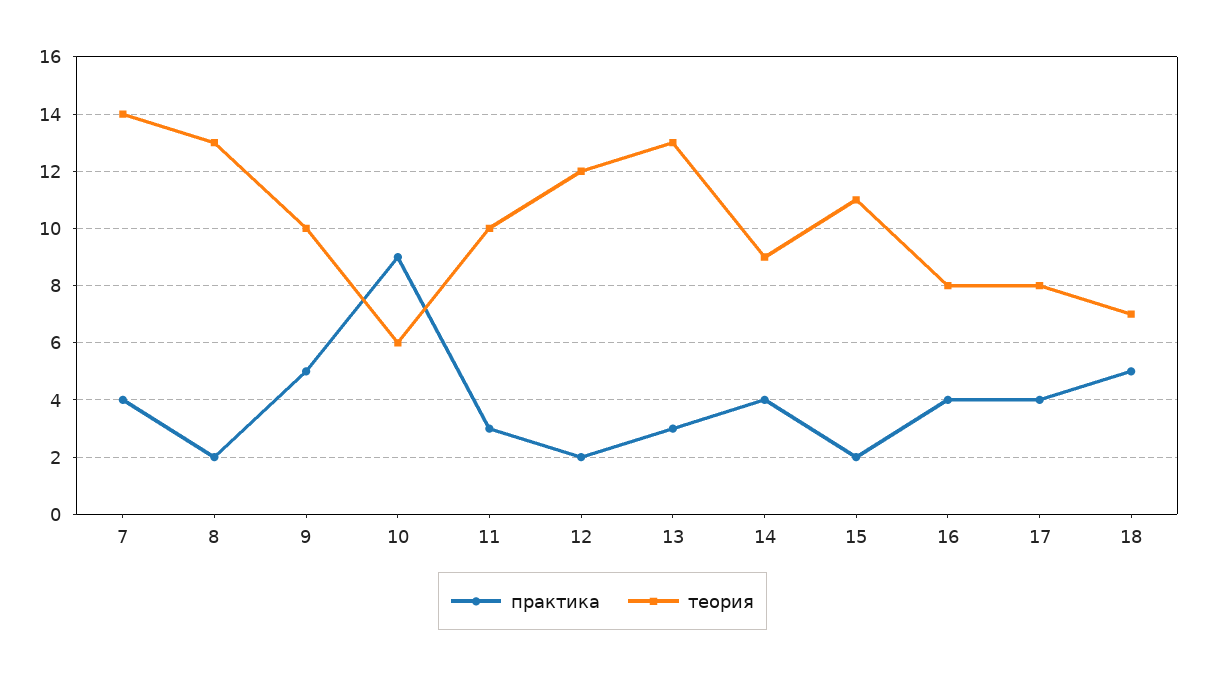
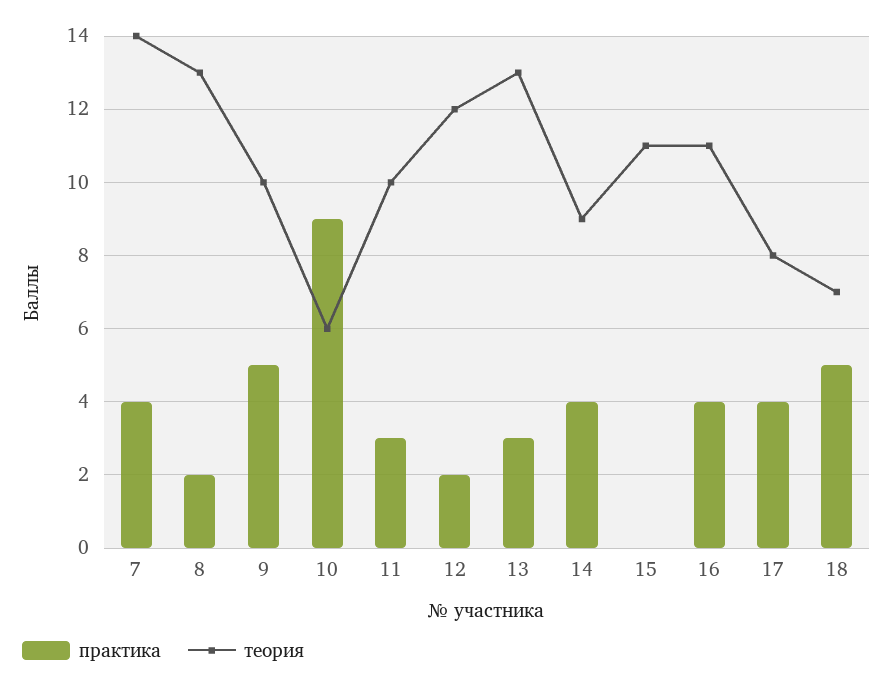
практика, 15: 2 -> 0
теория, 16: 8 -> 11

